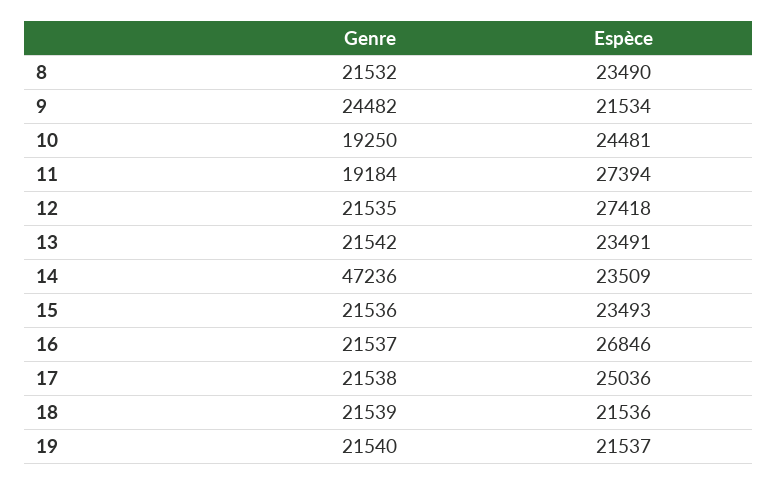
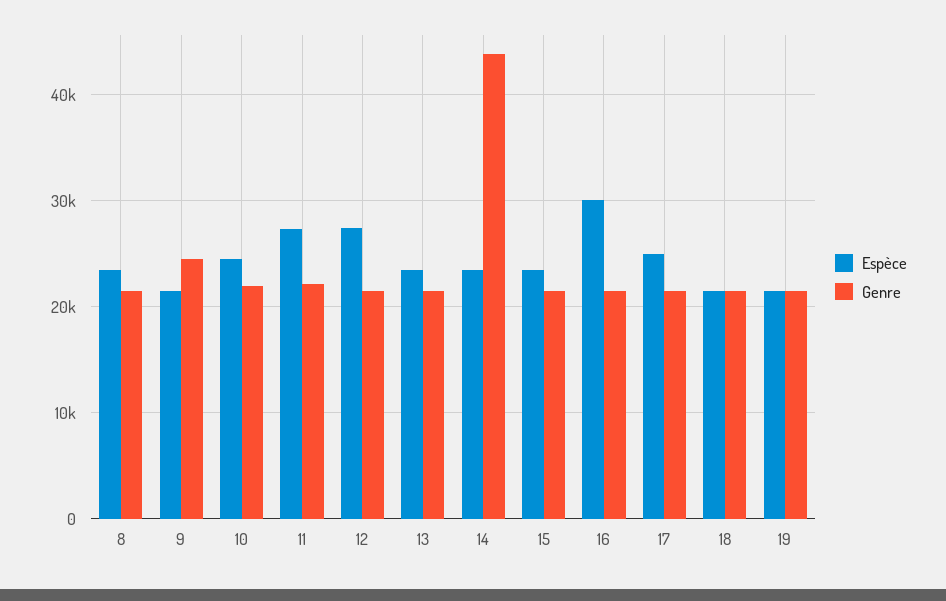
Genre, 10: 19250 -> 22000
Genre, 11: 19184 -> 22000
Genre, 14: 47236 -> 44000
Espèce, 16: 26846 -> 30000

